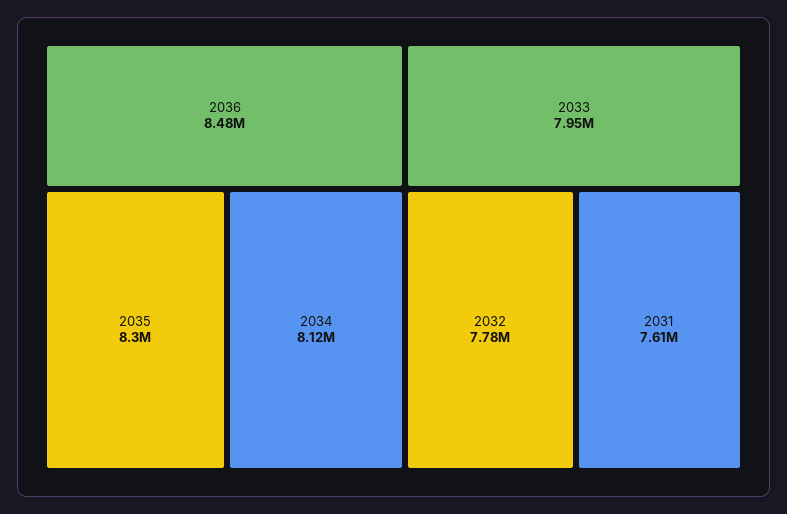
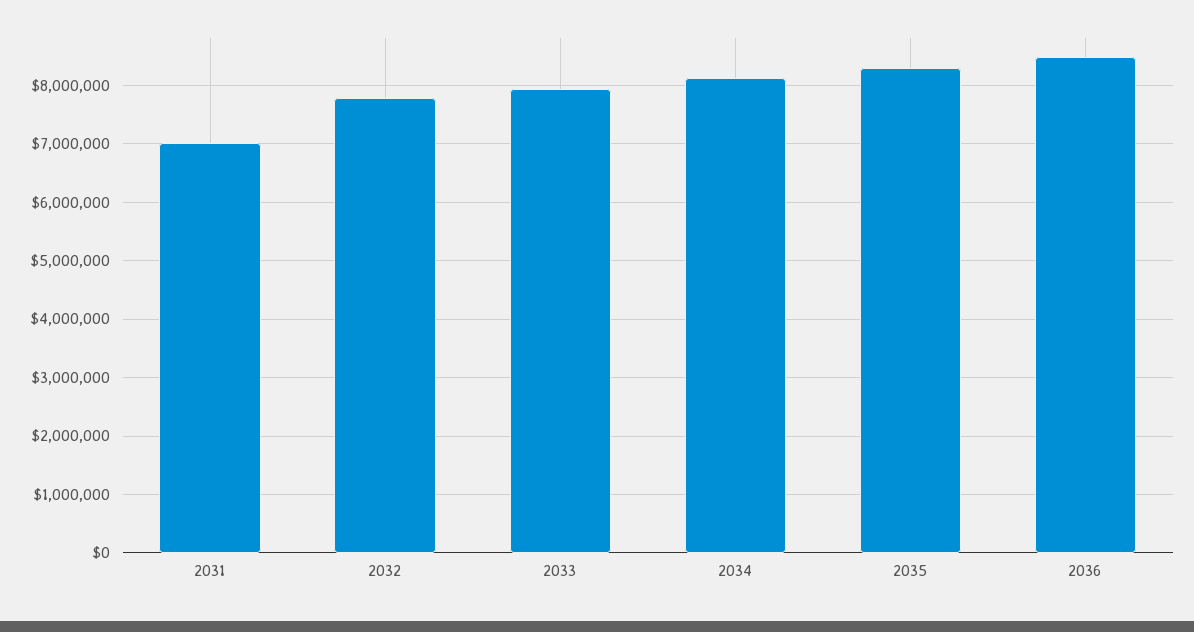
2031: 7610000 -> 7000000

